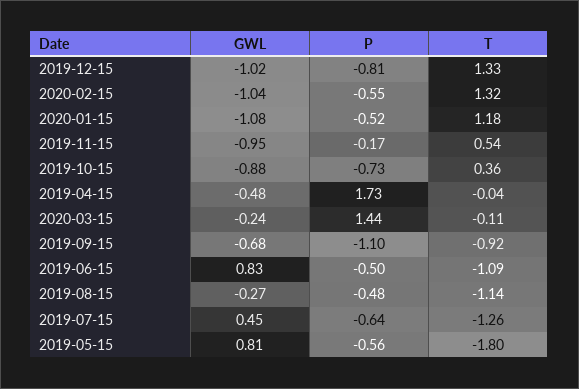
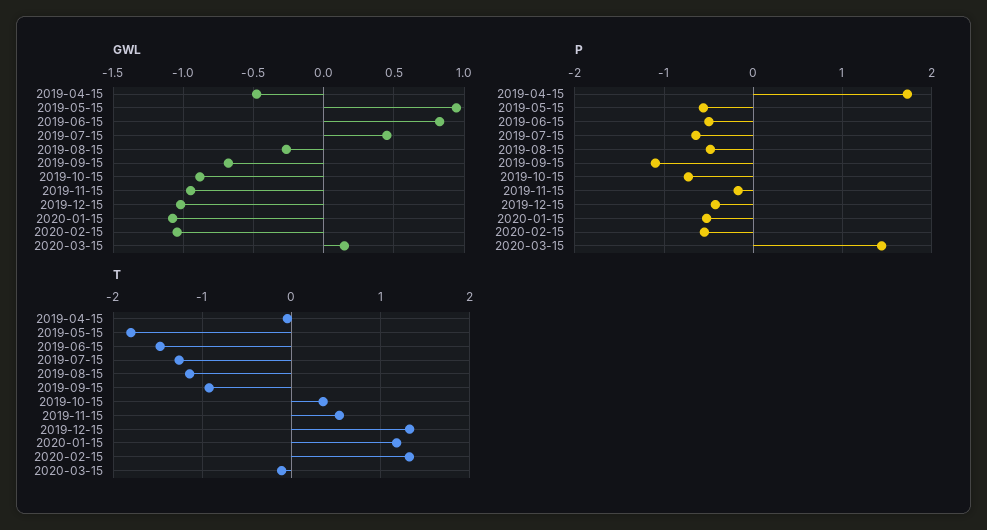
P, 2019-12-15: -0.81 -> -0.4
GWL, 2020-03-15: -0.24 -> 0.15
T, 2019-06-15: -1.09 -> -1.5
GWL, 2019-05-15: 0.81 -> 0.95

